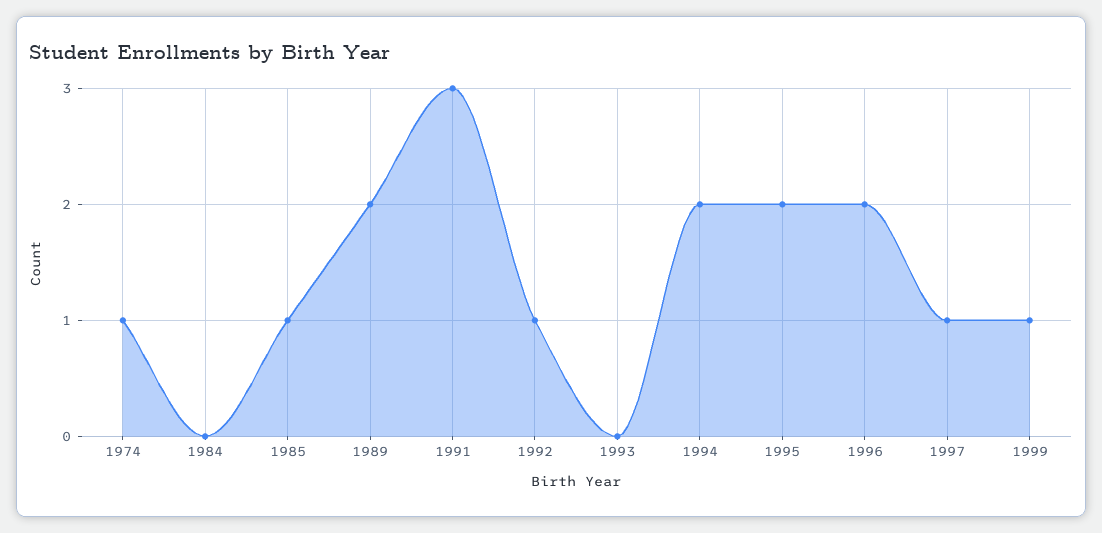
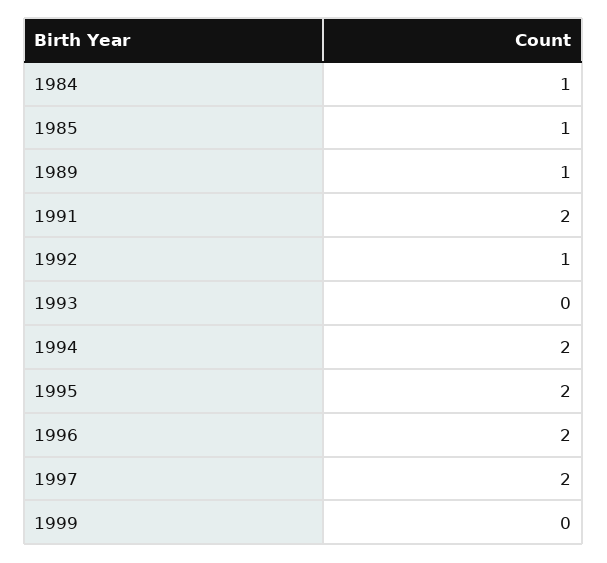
1974: 1 -> none
1984: 0 -> 1
1989: 2 -> 1
1991: 3 -> 2
1997: 1 -> 2
1999: 1 -> 0

